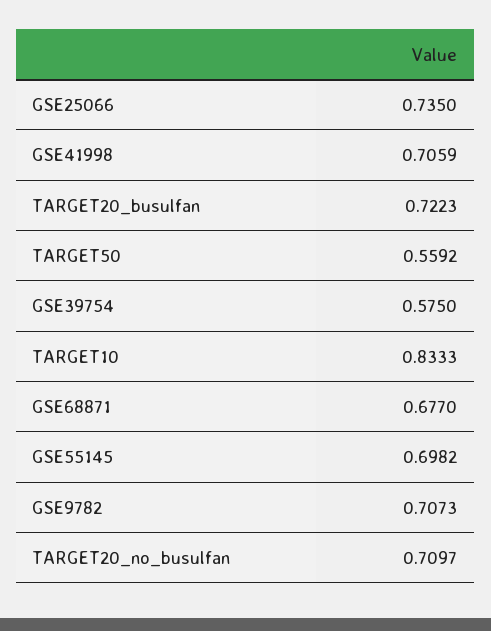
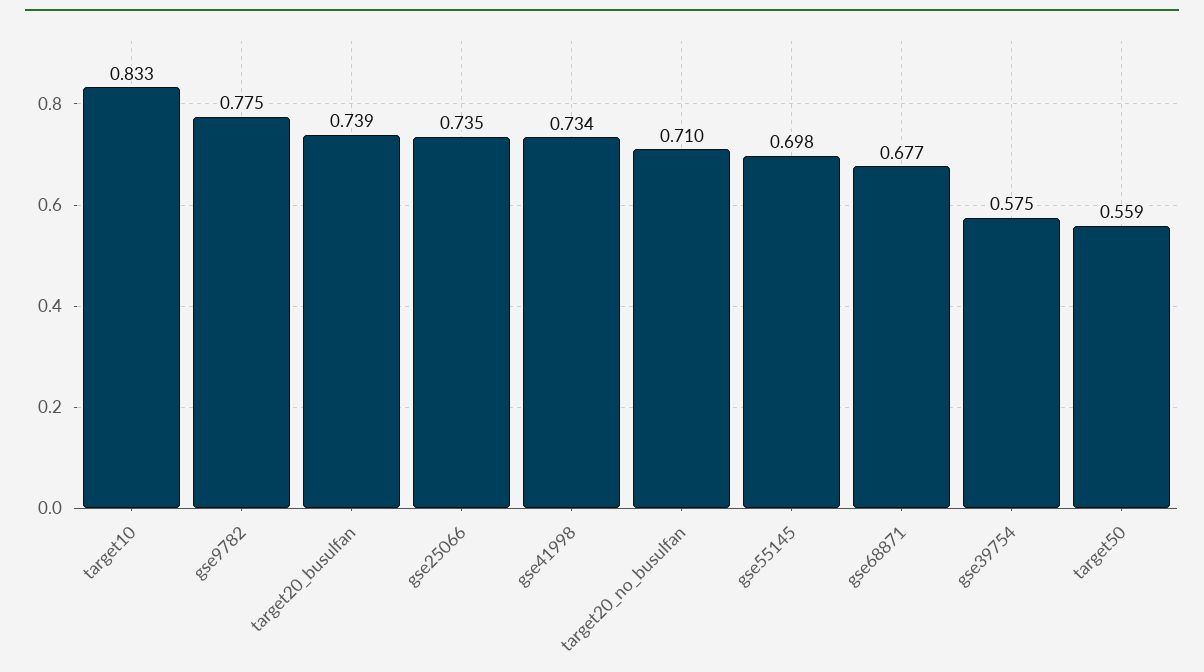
GSE41998: 0.7059 -> 0.734
TARGET20_busulfan: 0.7223 -> 0.739
GSE9782: 0.7073 -> 0.775

